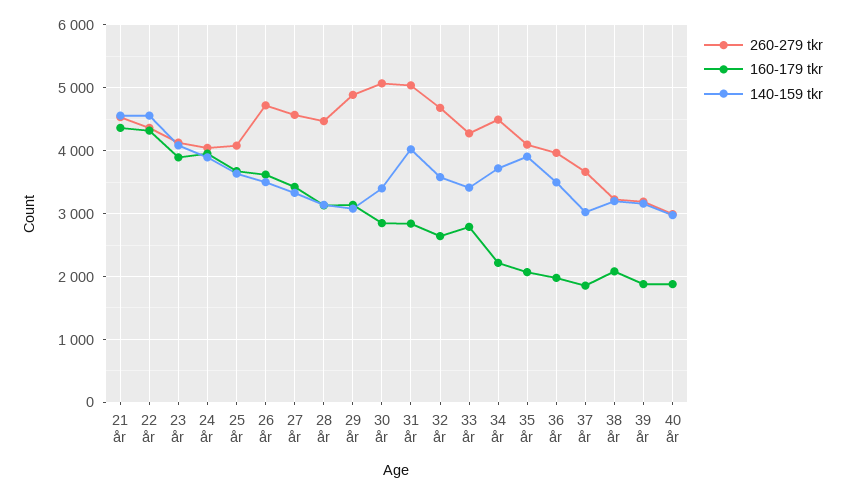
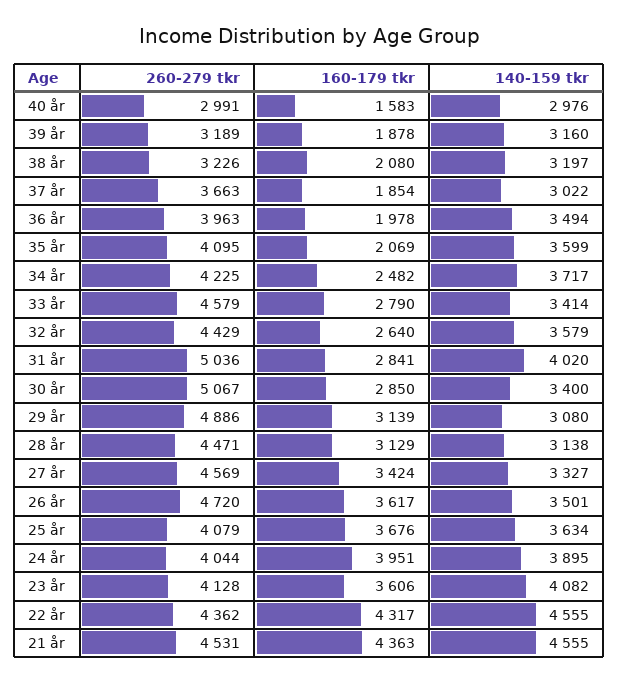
160-179 tkr, 23 år: 3900 -> 3606
260-279 tkr, 32 år: 4700 -> 4429
260-279 tkr, 33 år: 4300 -> 4579
260-279 tkr, 34 år: 4500 -> 4225
160-179 tkr, 34 år: 2200 -> 2482
140-159 tkr, 35 år: 3900 -> 3599
160-179 tkr, 40 år: 1900 -> 1583

